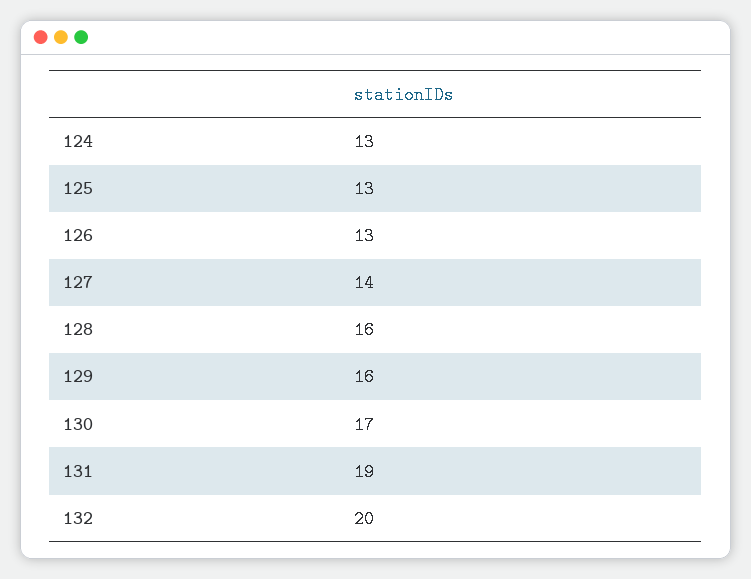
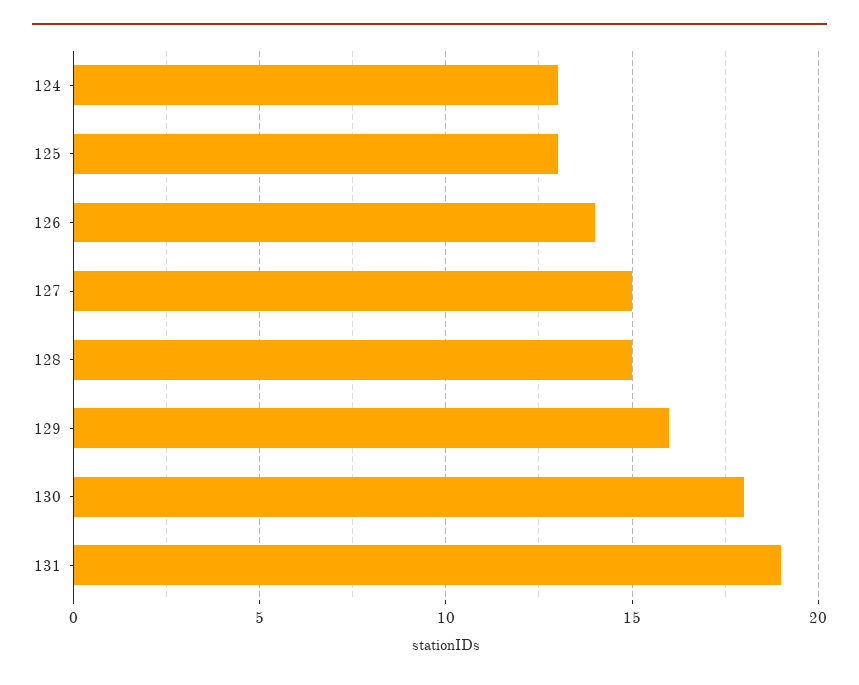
126: 13 -> 14
127: 14 -> 15
128: 16 -> 15
130: 17 -> 18
132: 20 -> none

